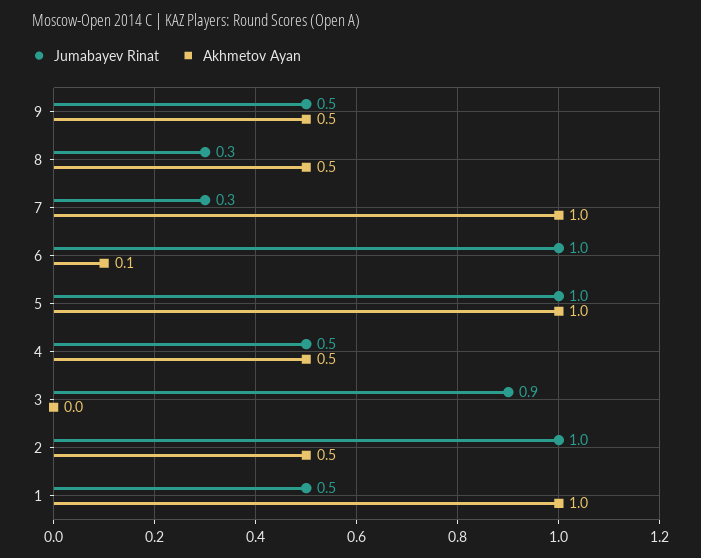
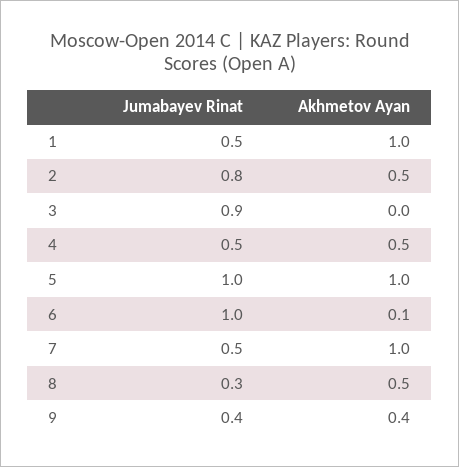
Jumabayev Rinat, 9: 0.5 -> 0.4
Akhmetov Ayan, 9: 0.5 -> 0.4
Jumabayev Rinat, 7: 0.3 -> 0.5
Jumabayev Rinat, 2: 1 -> 0.8

